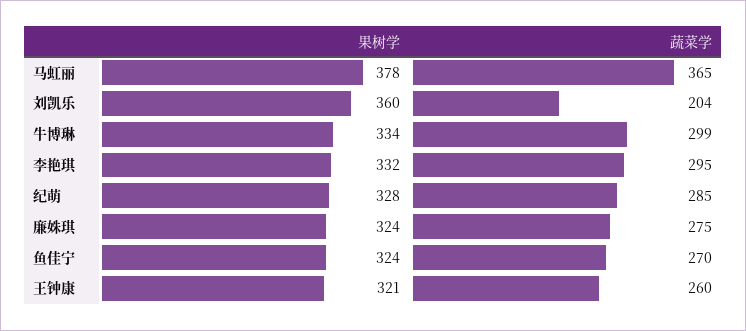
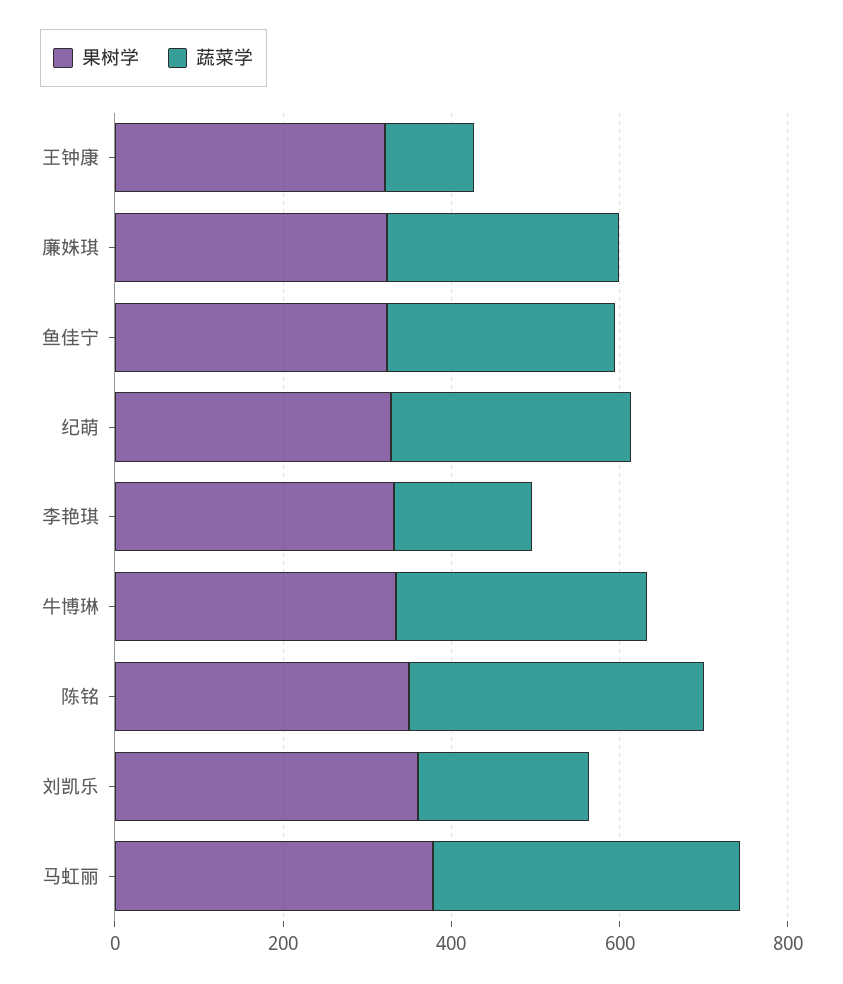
蔬菜学, 李艳琪: 295 -> 150
蔬菜学, 王钟康: 260 -> 100
果树学, 陈铭: none -> 350
蔬菜学, 陈铭: none -> 350

